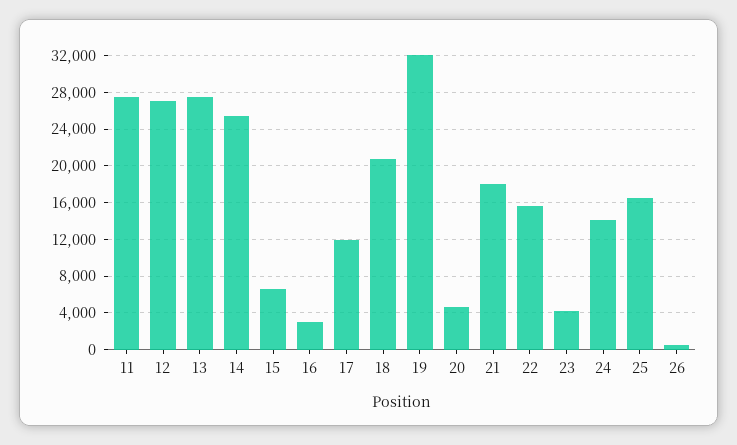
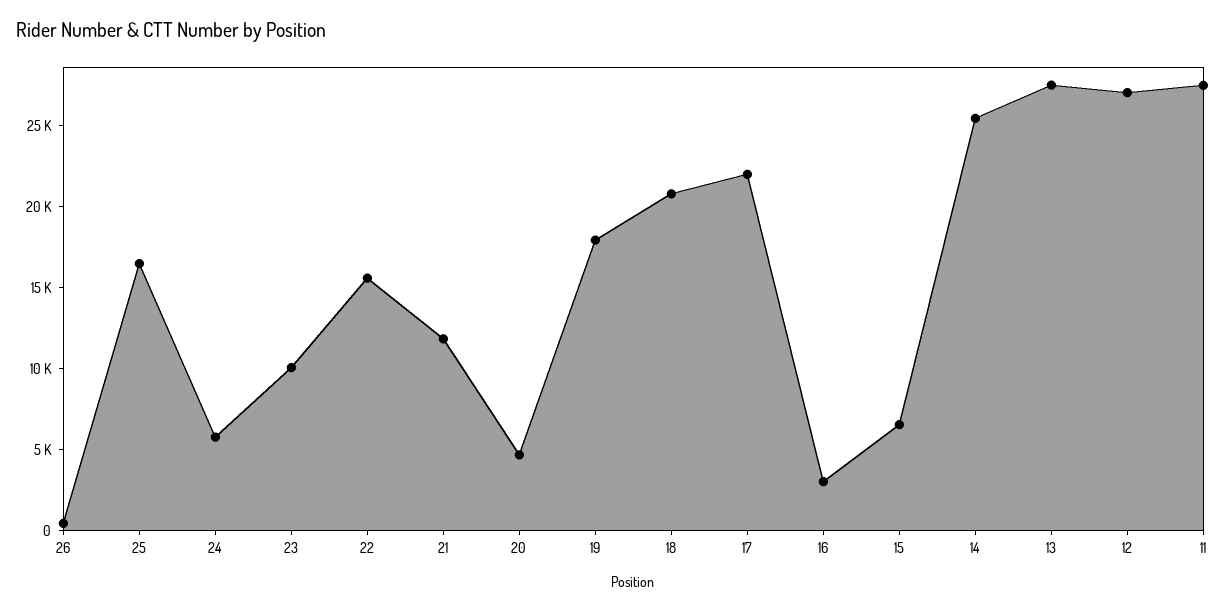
17: 12000 -> 22000
19: 32000 -> 18000
21: 18000 -> 12000
23: 4000 -> 10000
24: 14000 -> 6000

